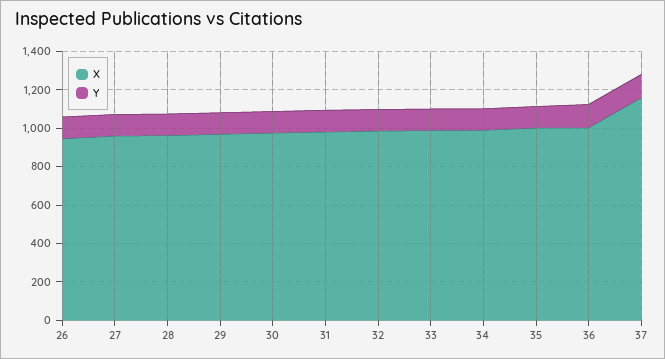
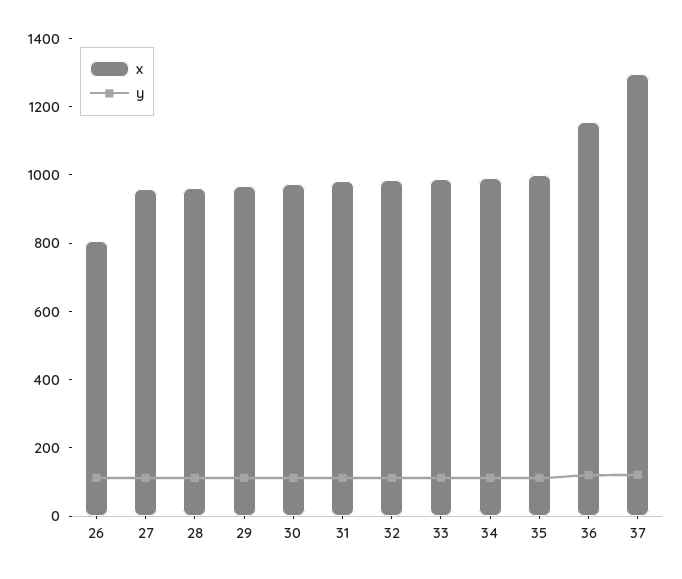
X, 26: 950 -> 800
X, 36: 1000 -> 1150
X, 37: 1150 -> 1300

